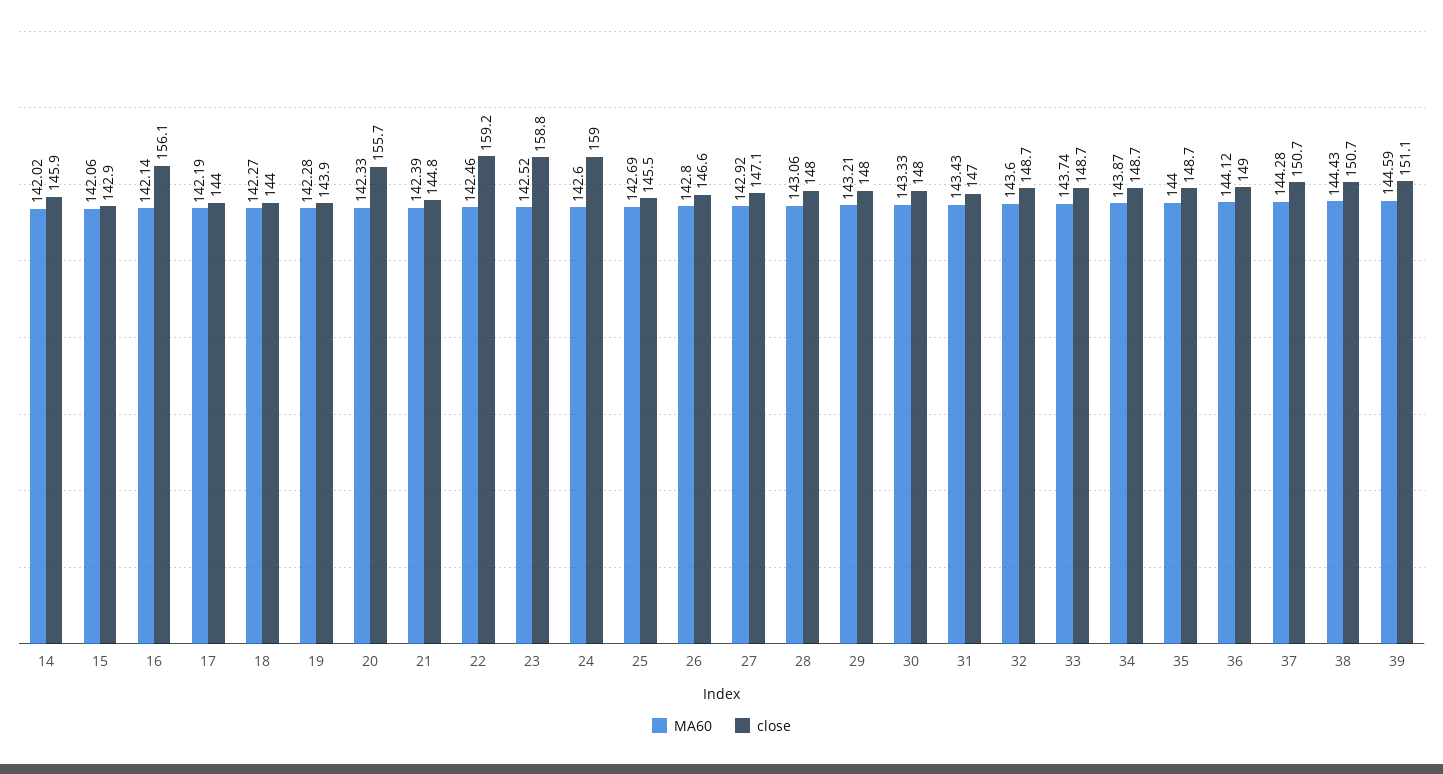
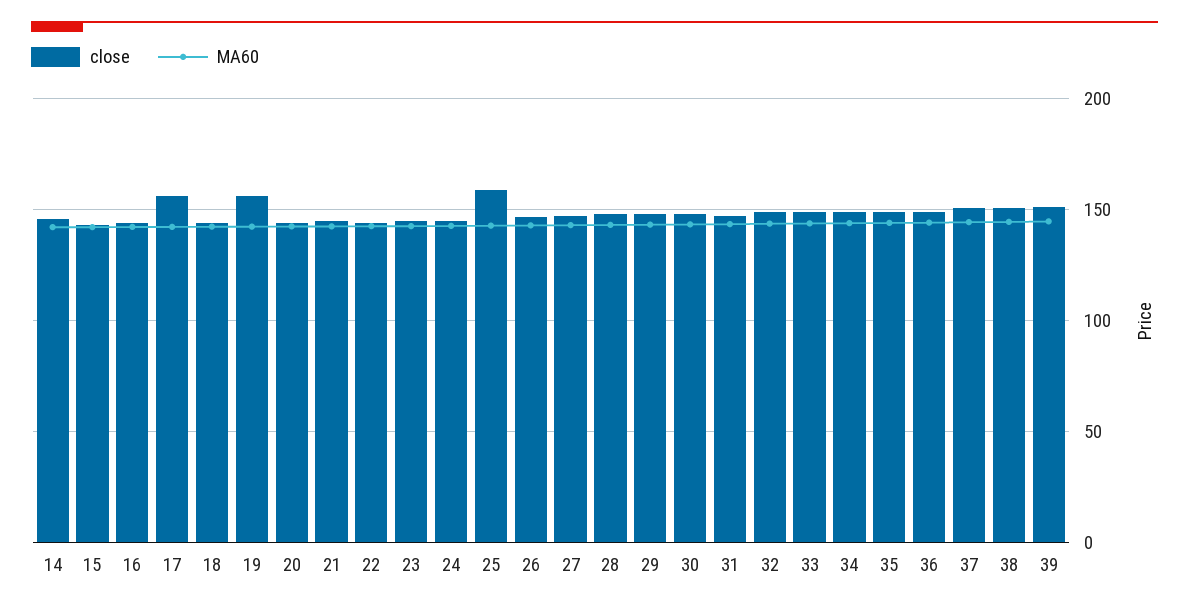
close, 16: 156.1 -> 145
close, 17: 144 -> 155
close, 19: 143.9 -> 155
close, 20: 155.7 -> 145
close, 22: 159.2 -> 145
close, 23: 158.8 -> 145
close, 24: 159 -> 145
close, 25: 145.5 -> 160

